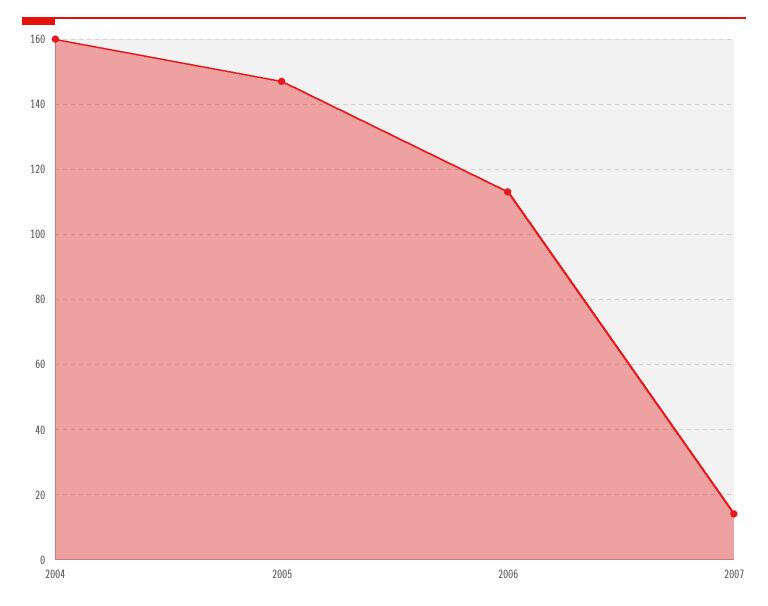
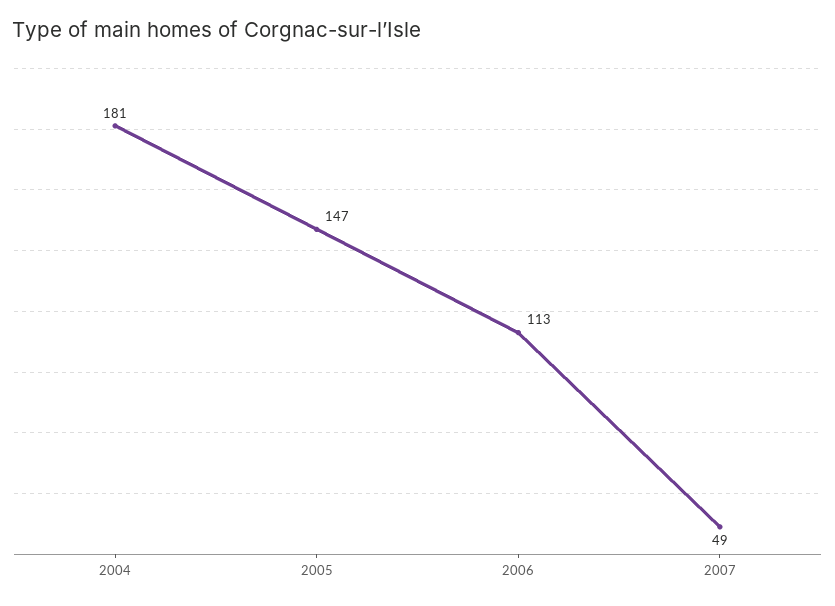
2004: 160 -> 181
2007: 15 -> 49

